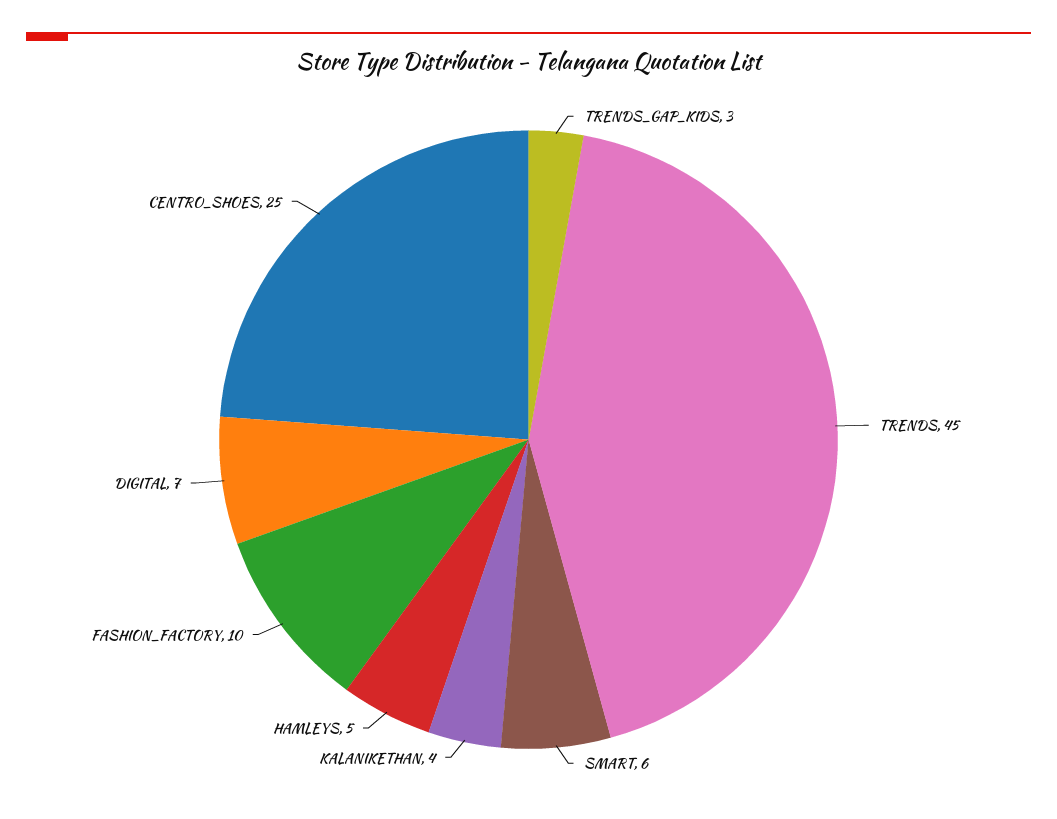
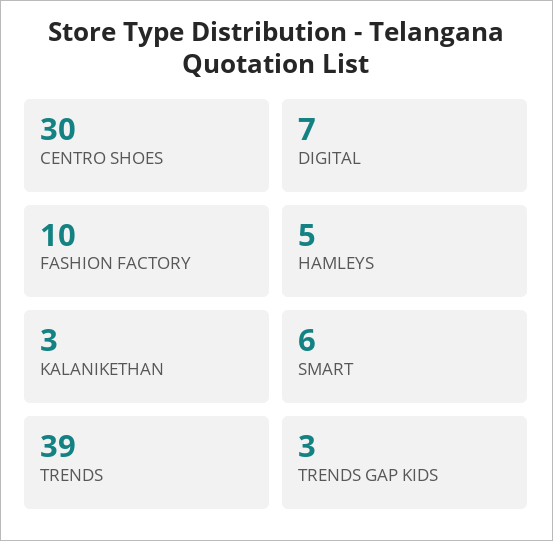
TRENDS: 45 -> 39
KALANIKETHAN: 4 -> 3
CENTRO_SHOES: 25 -> 30

